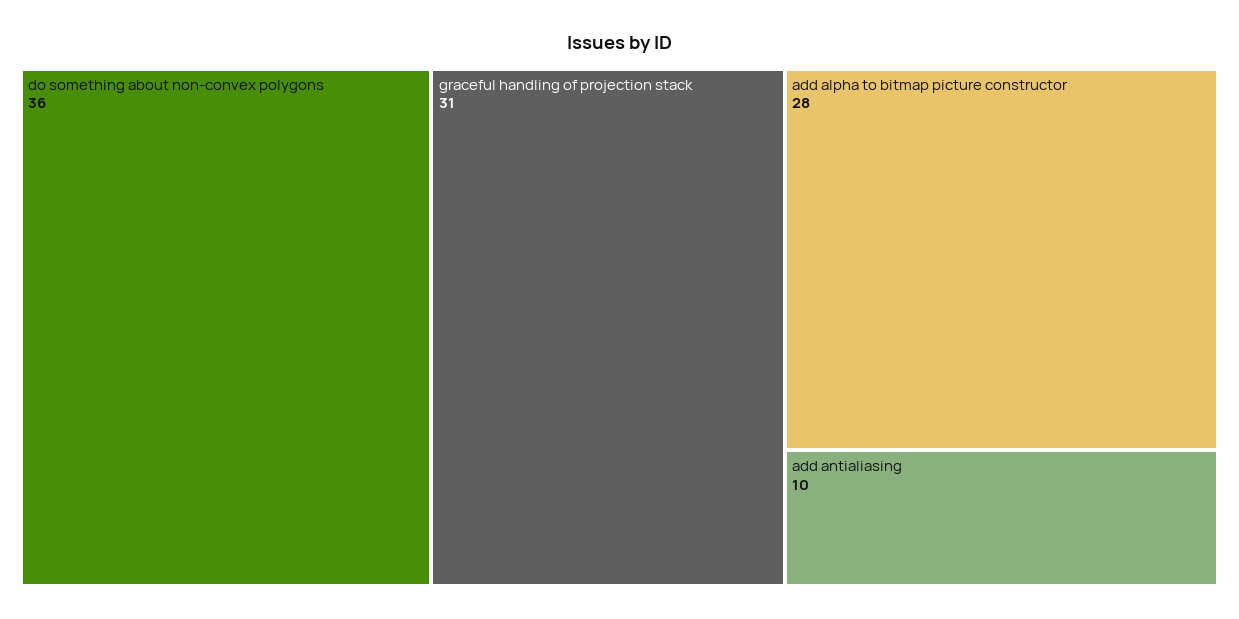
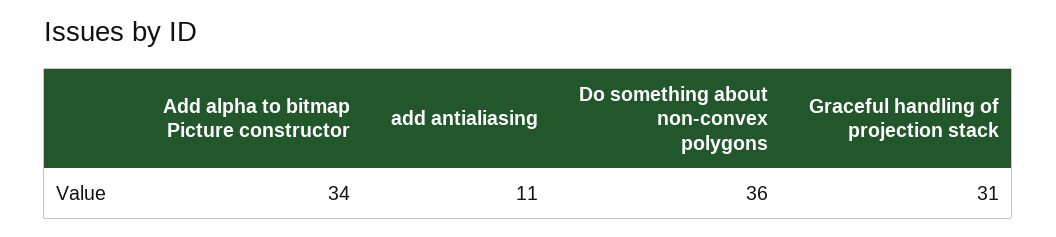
add alpha to bitmap picture constructor: 28 -> 34
add antialiasing: 10 -> 11

